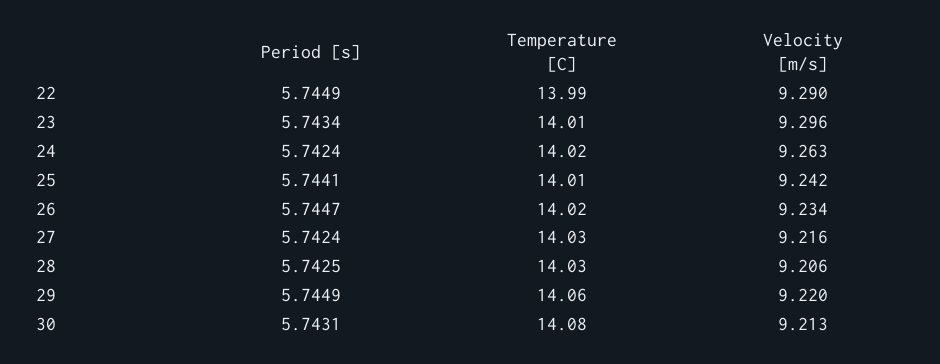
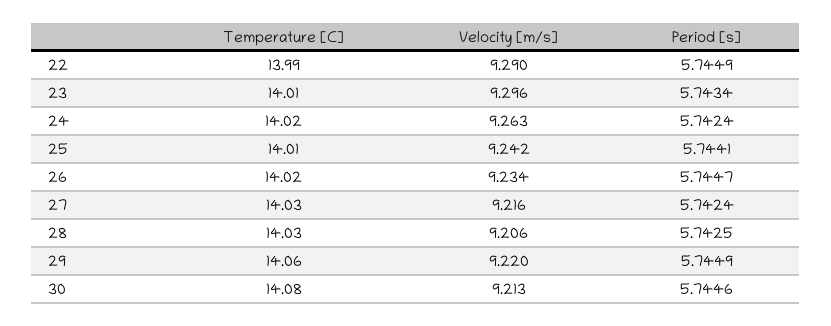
Period [s], 30: 5.7431 -> 5.7446

